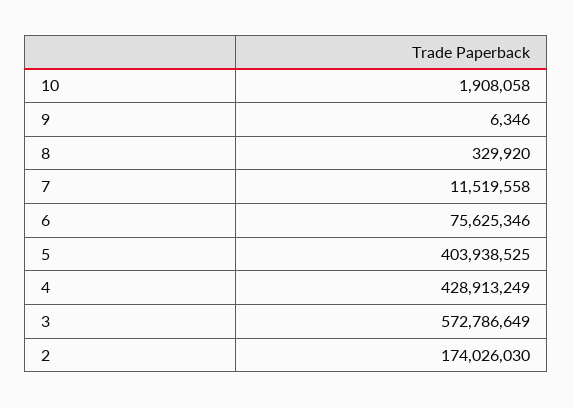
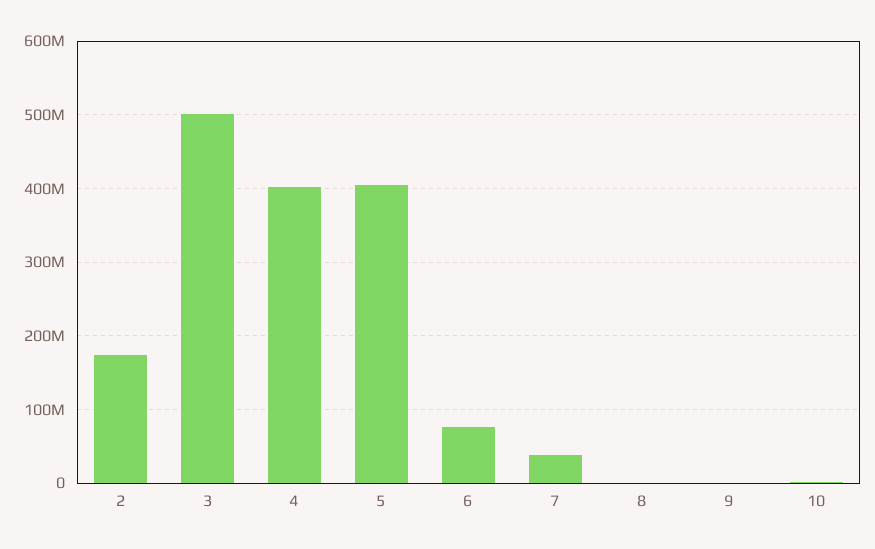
7: 11519558 -> 40000000
4: 428913249 -> 400000000
3: 572786649 -> 500000000

